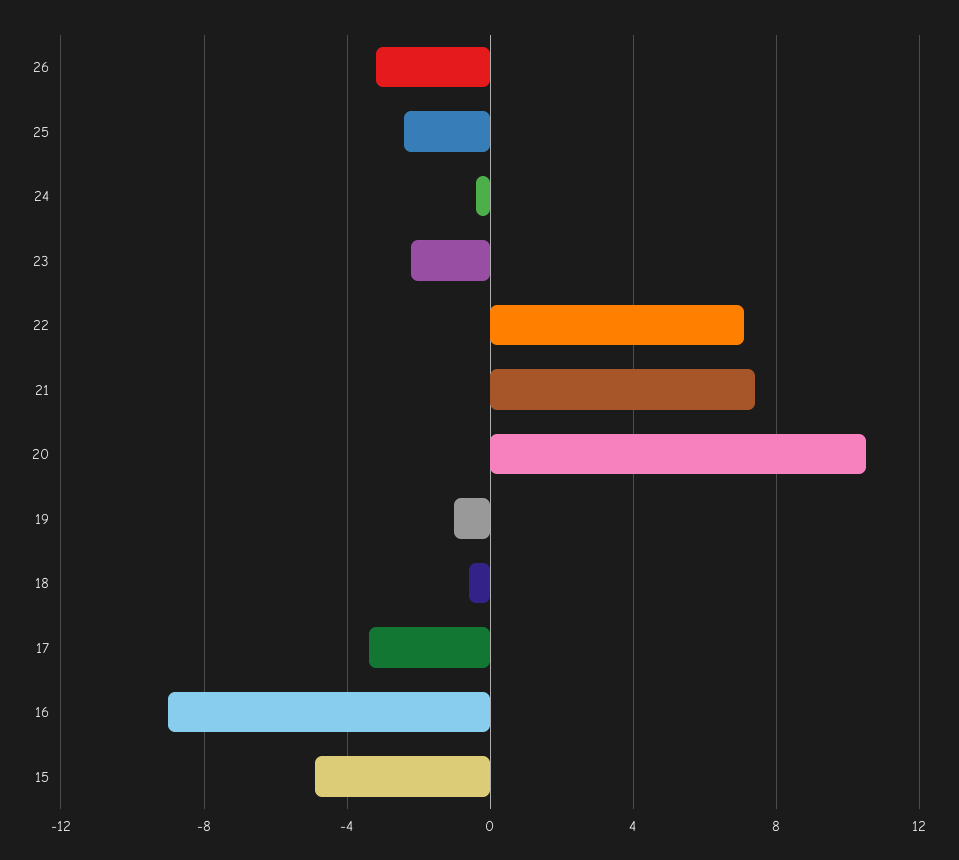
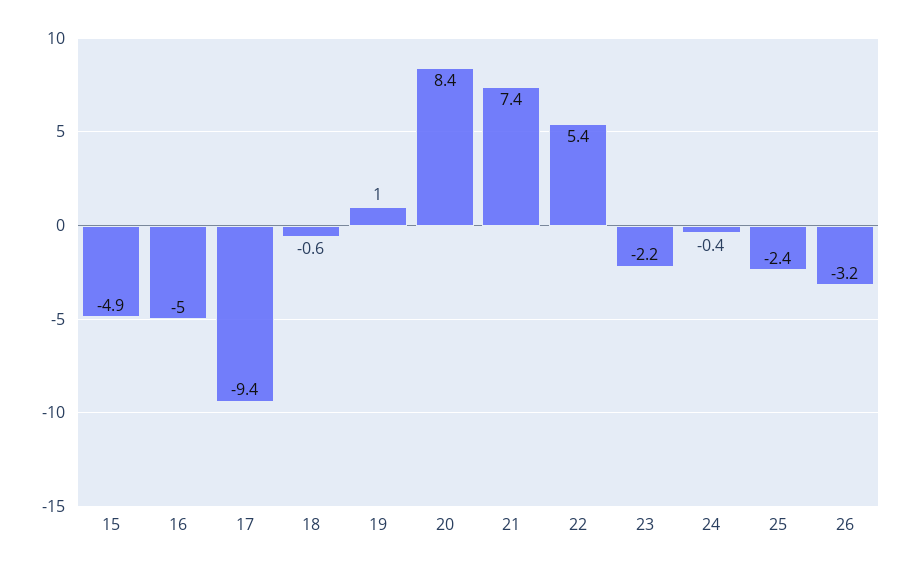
22: 7 -> 5.4
20: 10.5 -> 8.4
19: -1 -> 1
17: -3.5 -> -9.4
16: -9 -> -5

